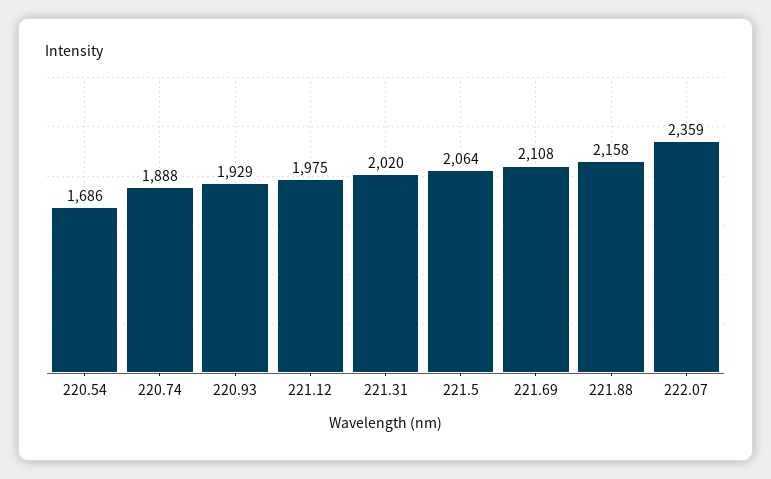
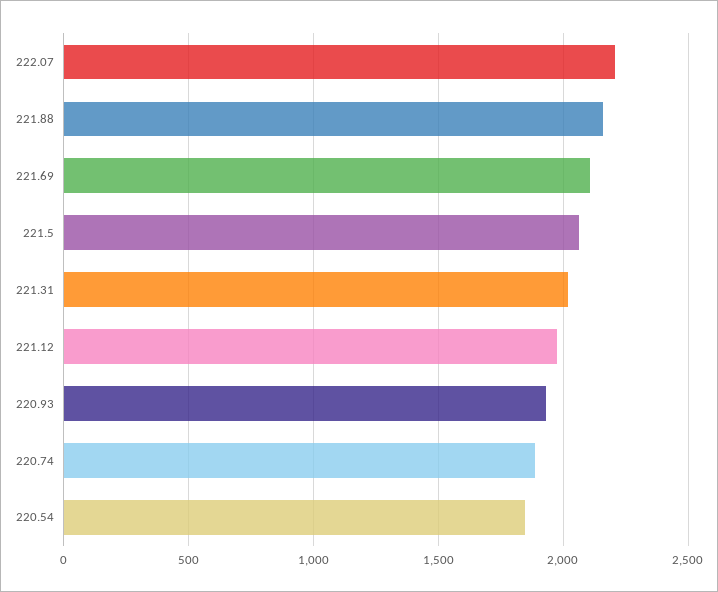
220.54: 1686 -> 1850
222.07: 2359 -> 2200

